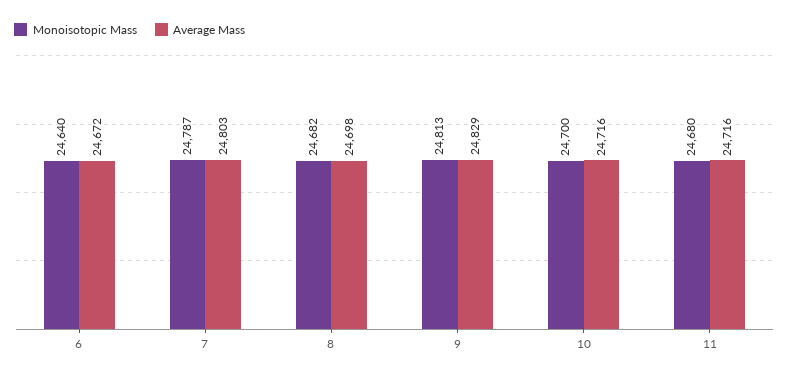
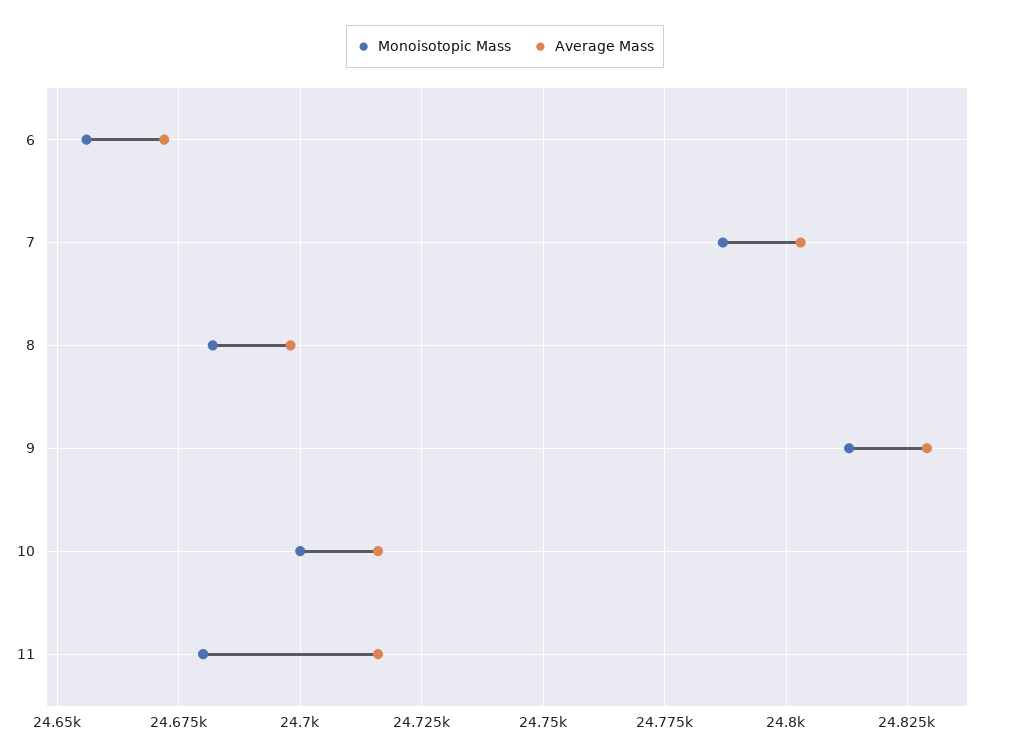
Monoisotopic Mass, 6: 24640 -> 24655

